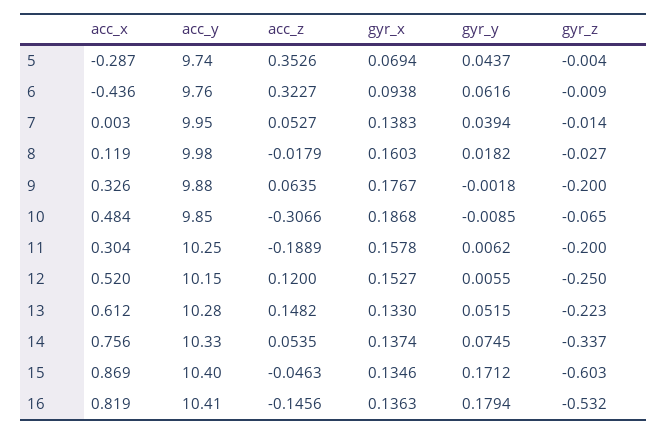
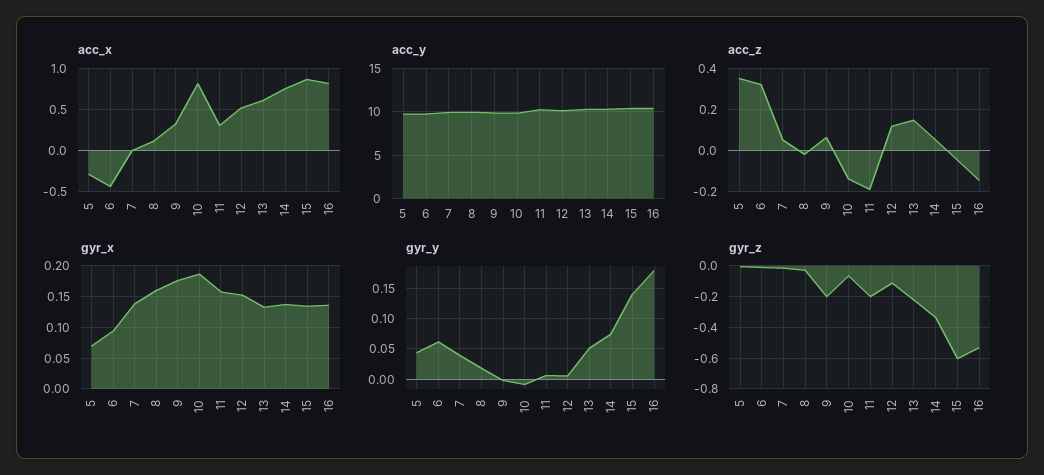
acc_x, 10: 0.484 -> 0.8
acc_z, 10: -0.3066 -> -0.15
gyr_z, 12: -0.25 -> -0.1
gyr_y, 15: 0.1712 -> 0.14

